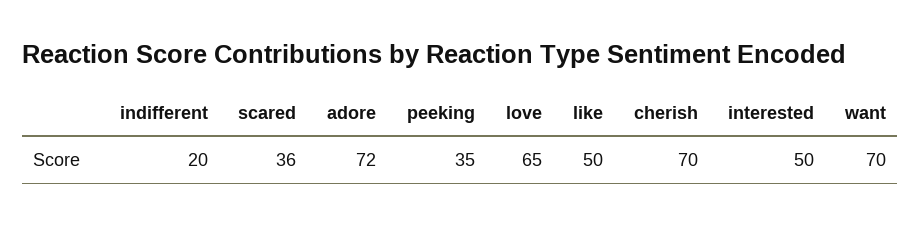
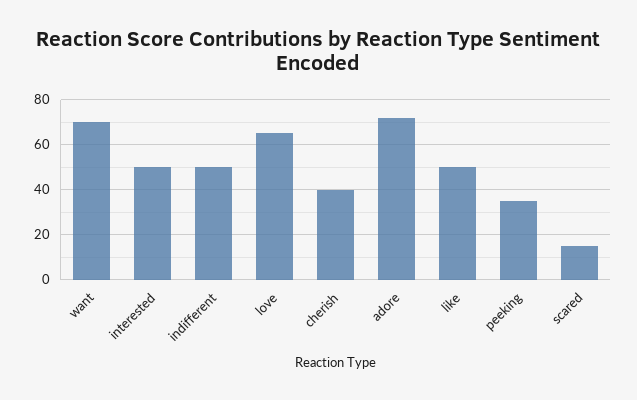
indifferent: 20 -> 50
scared: 36 -> 15
cherish: 70 -> 40

